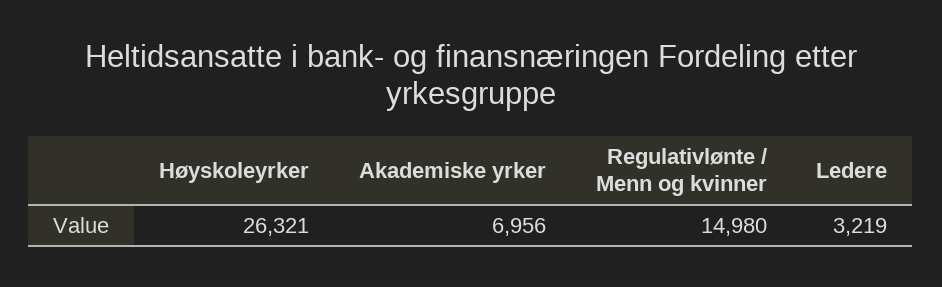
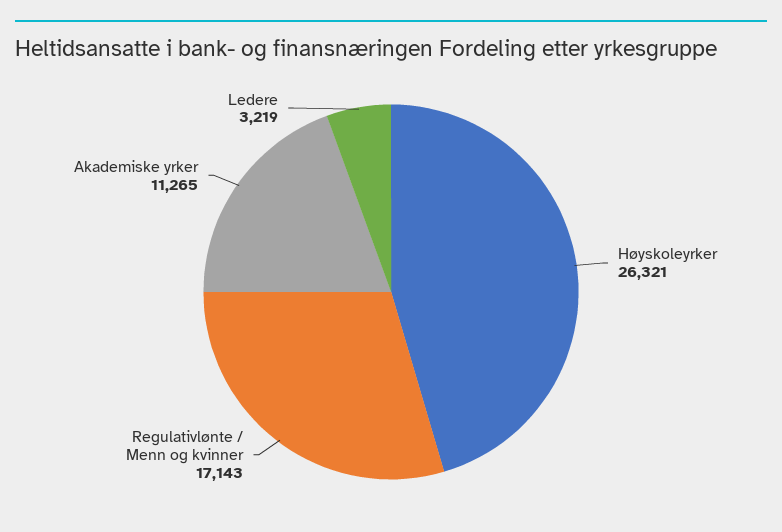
Akademiske yrker: 6956 -> 11265
Regulativlønte / Menn og kvinner: 14980 -> 17143

